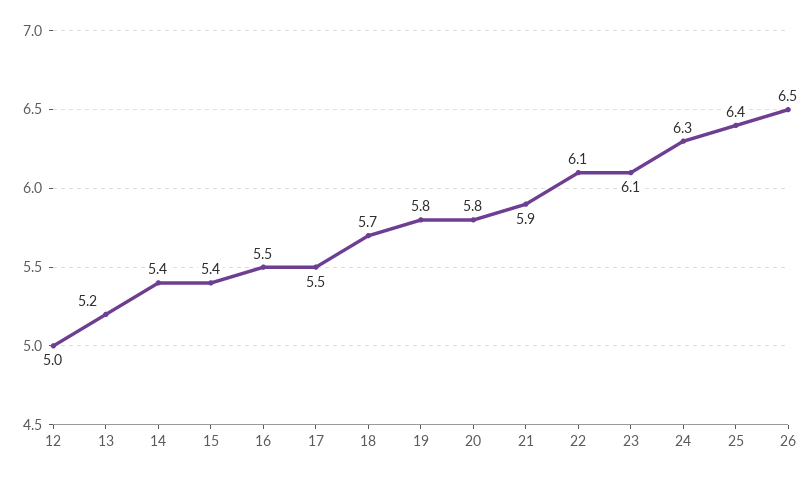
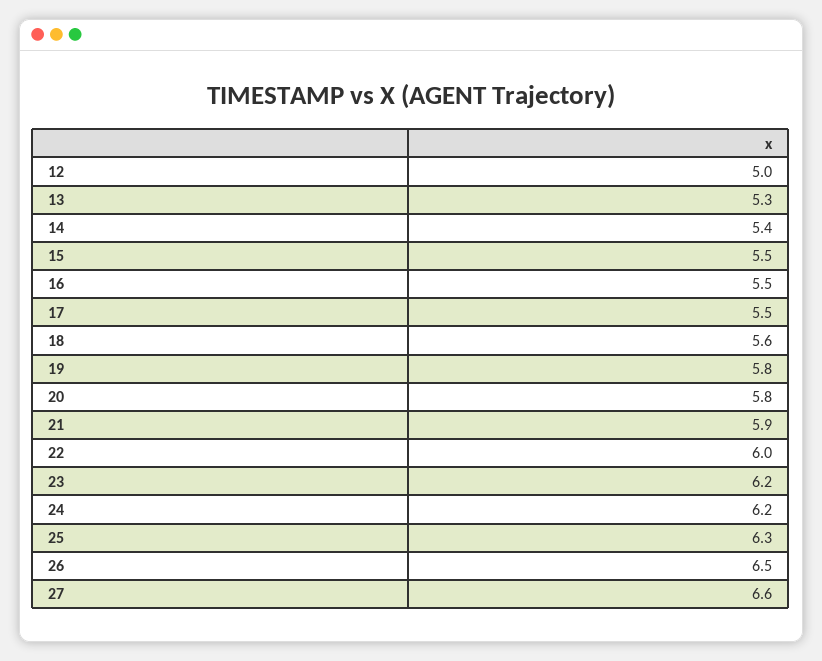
13: 5.2 -> 5.3
15: 5.4 -> 5.5
18: 5.7 -> 5.6
22: 6.1 -> 6
23: 6.1 -> 6.2
24: 6.3 -> 6.2
25: 6.4 -> 6.3
27: none -> 6.6

